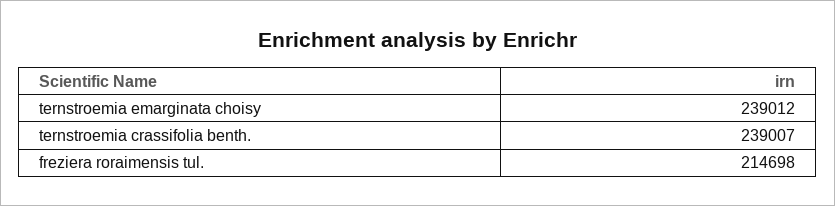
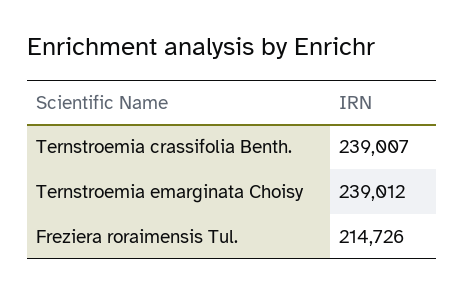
freziera roraimensis tul.: 214698 -> 214726

